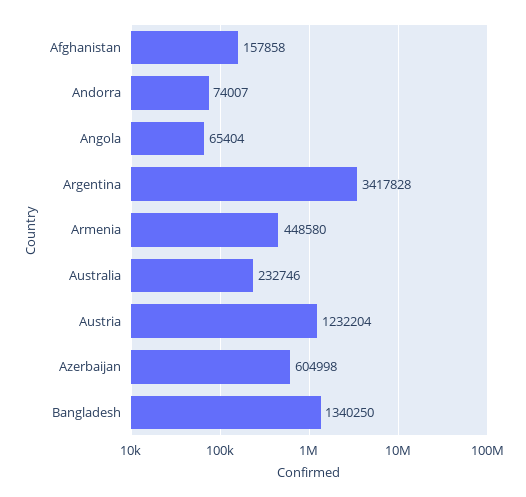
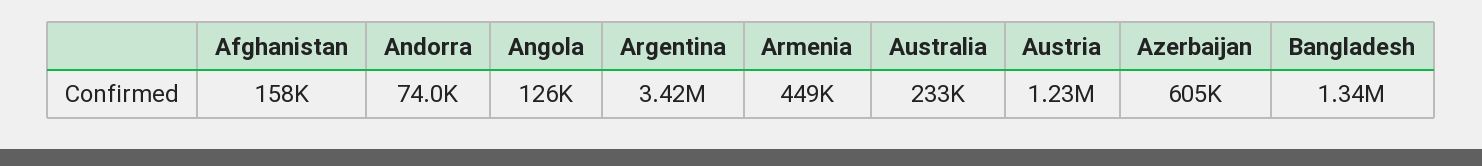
Angola: 65404 -> 126000

